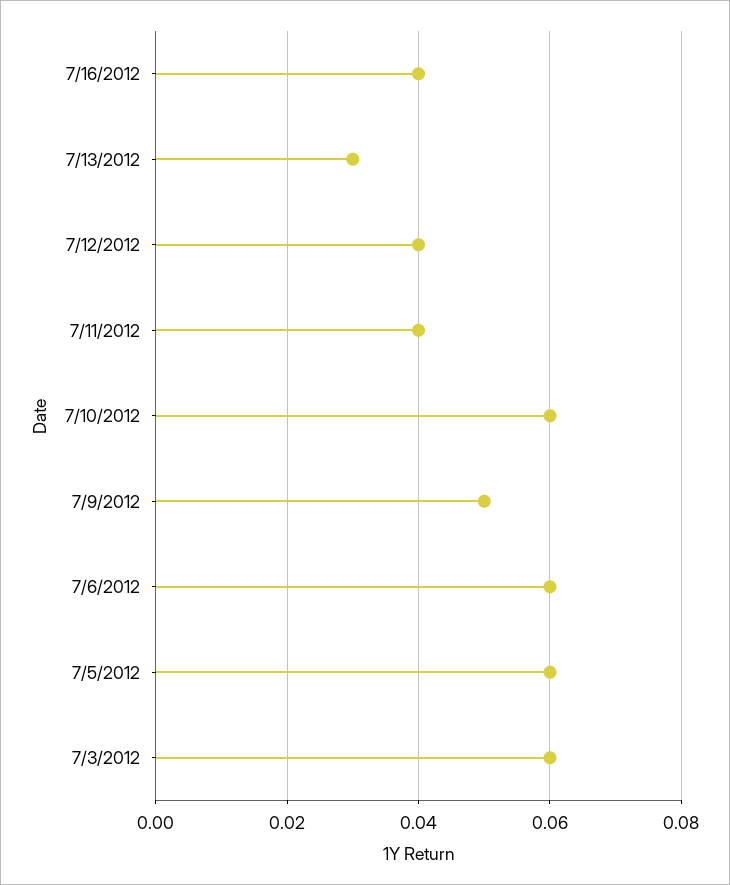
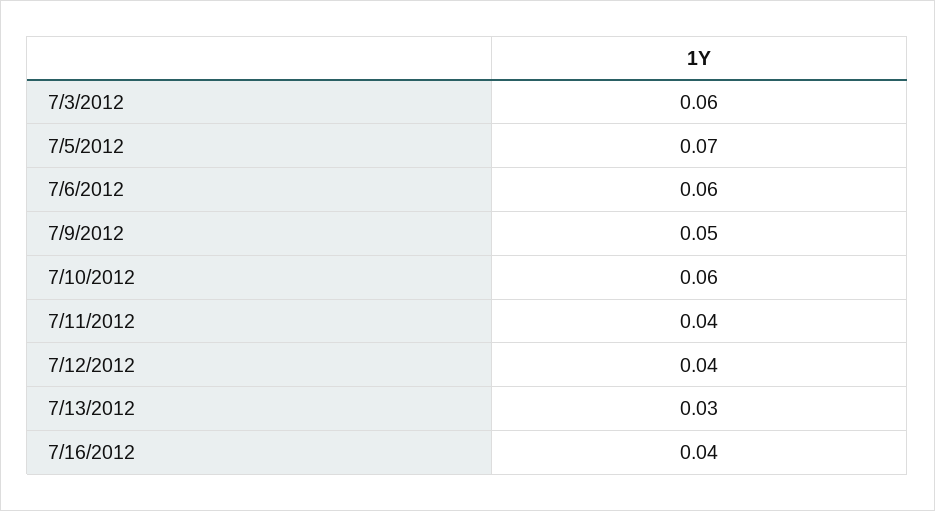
7/5/2012: 0.06 -> 0.07

